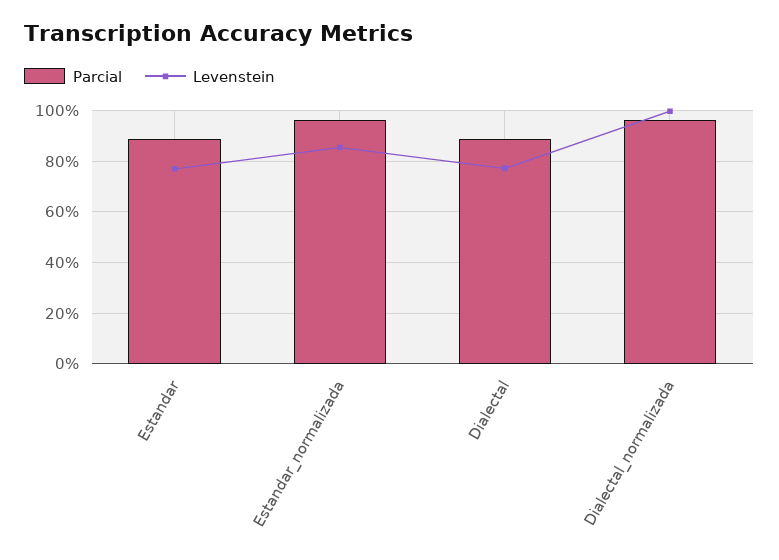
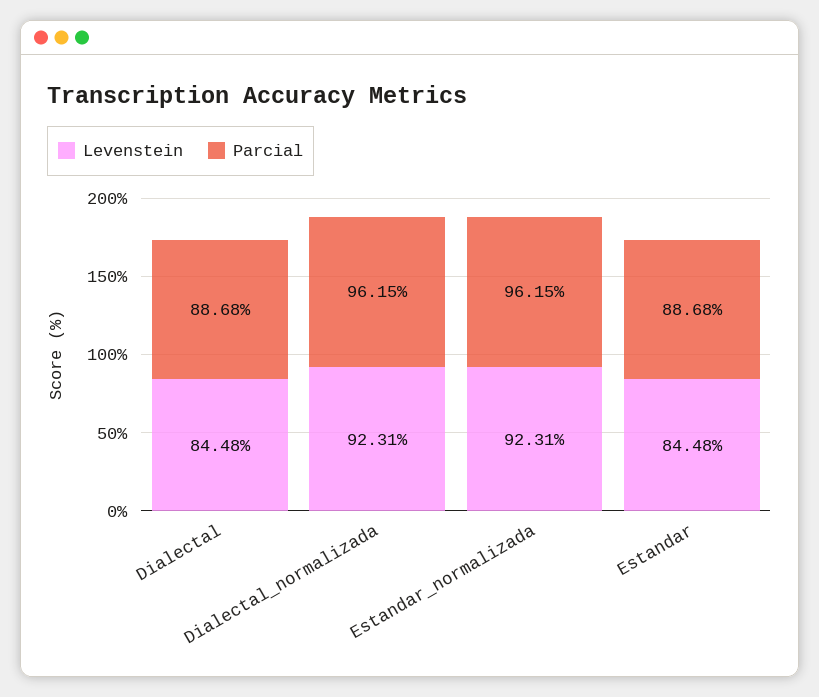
Levenstein, Estandar: 77.5 -> 84.48
Levenstein, Estandar_normalizada: 85 -> 92.31
Levenstein, Dialectal: 77.5 -> 84.48
Levenstein, Dialectal_normalizada: 100 -> 92.31

